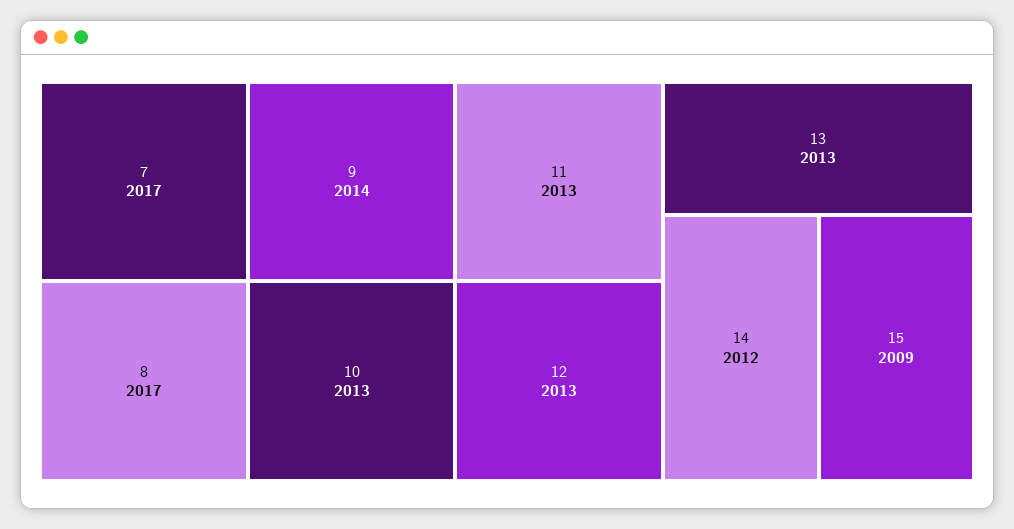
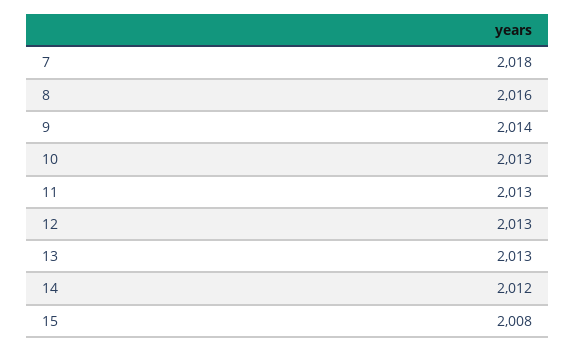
7: 2017 -> 2018
8: 2017 -> 2016
15: 2009 -> 2008

